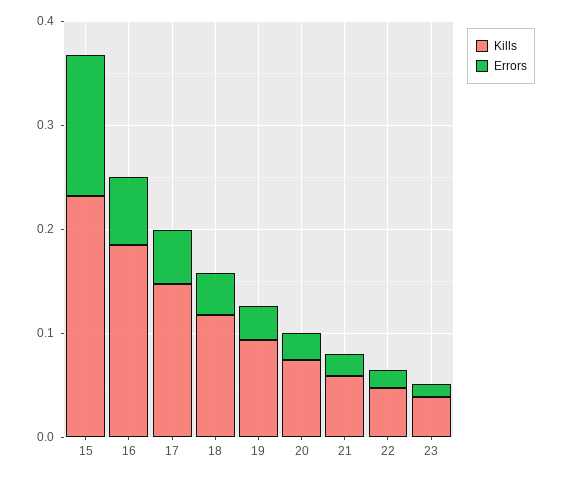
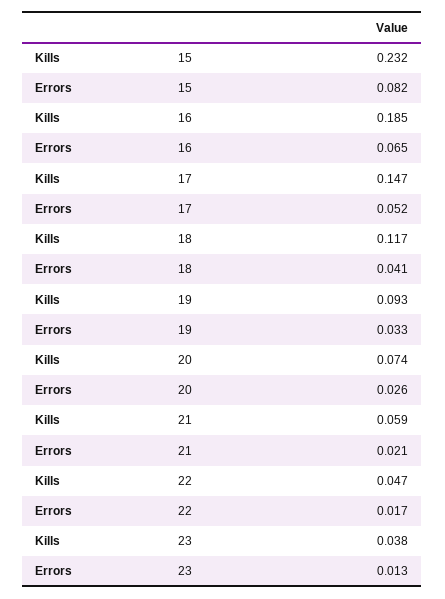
Errors, 15: 0.14 -> 0.082

